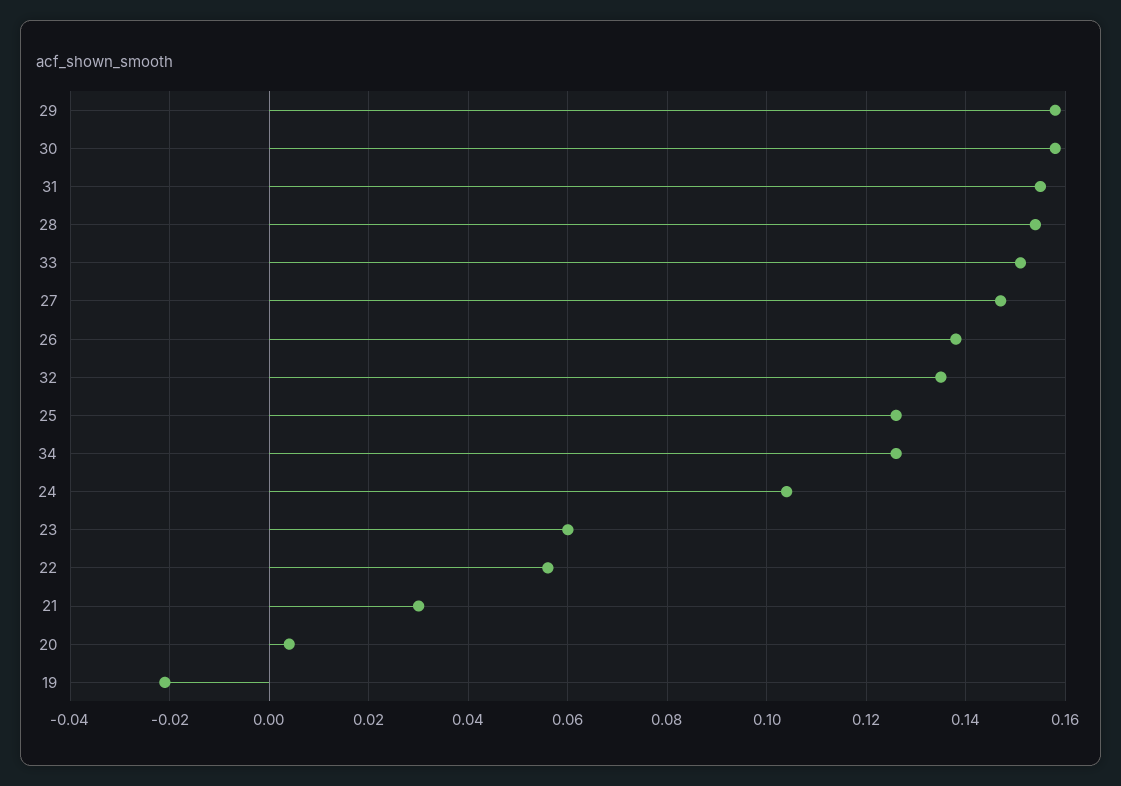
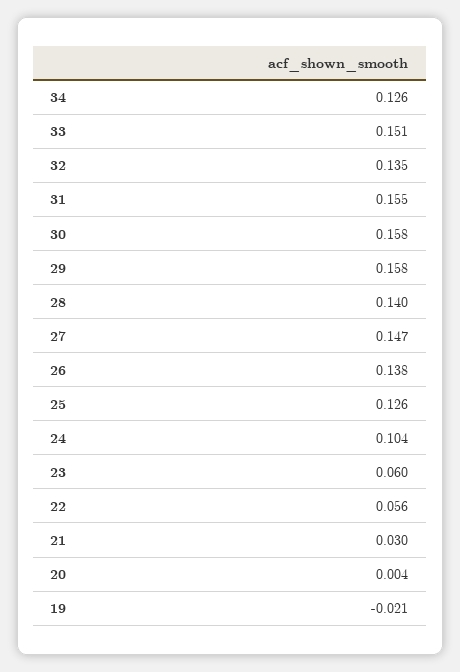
28: 0.155 -> 0.14

